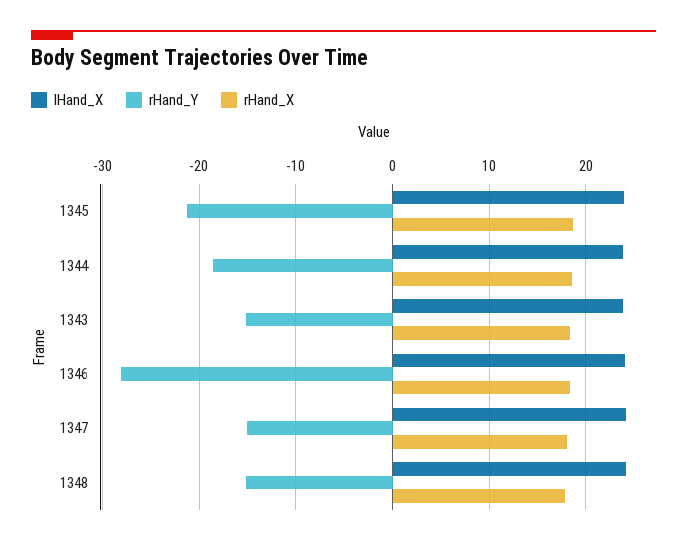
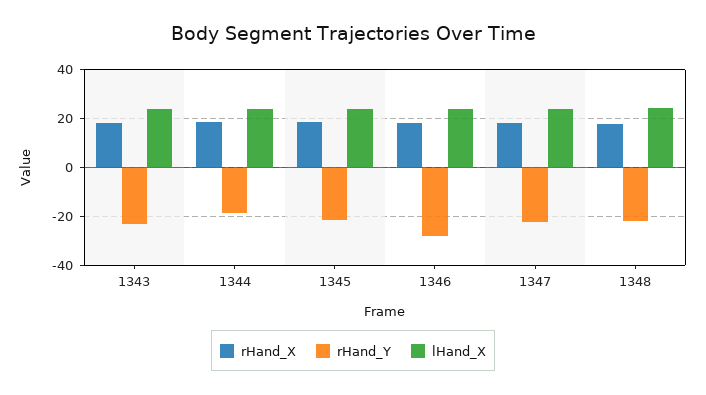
rHand_Y, 1343: -15 -> -22.5
rHand_Y, 1347: -15 -> -22.5
rHand_Y, 1348: -15 -> -22.5

